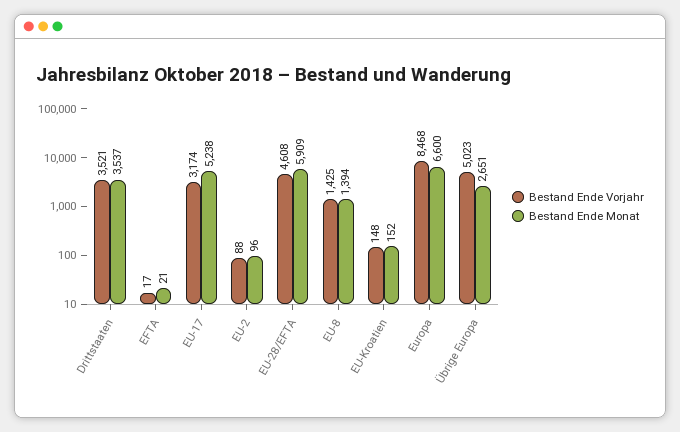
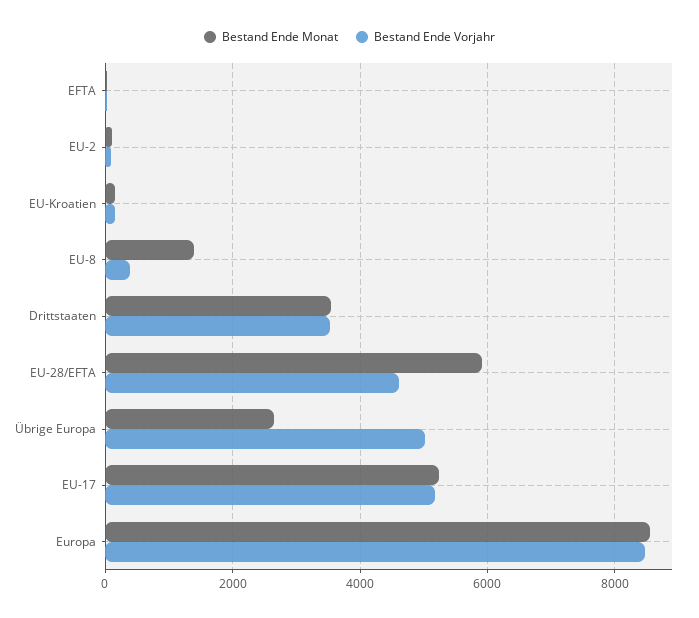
Bestand Ende Vorjahr, EU-17: 3174 -> 5200
Bestand Ende Vorjahr, EU-8: 1425 -> 400
Bestand Ende Monat, Europa: 6600 -> 8600

